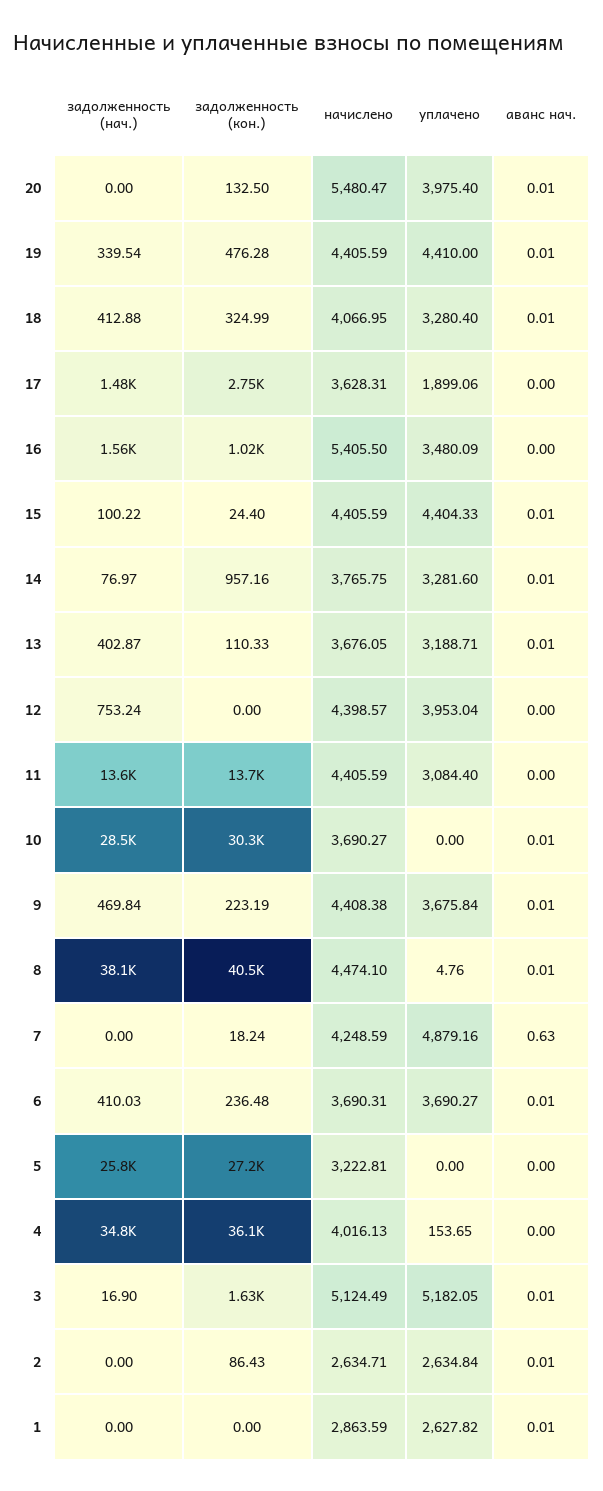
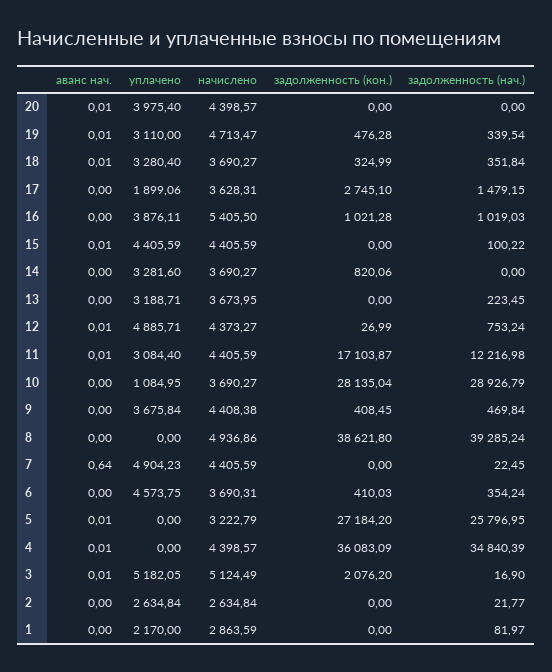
задолженность (кон.), 20: 132.5 -> 0
начислено, 20: 5480.47 -> 4398.57
начислено, 19: 4405.59 -> 4713.47
уплачено, 19: 4410 -> 3110
задолженность (нач.), 18: 412.88 -> 351.84
начислено, 18: 4066.95 -> 3690.27
задолженность (нач.), 16: 1560 -> 1019.03
уплачено, 16: 3480.09 -> 3876.11
задолженность (кон.), 15: 24.4 -> 0
уплачено, 15: 4404.33 -> 4405.59
задолженность (нач.), 14: 76.97 -> 0
задолженность (кон.), 14: 957.16 -> 820.06
начислено, 14: 3765.75 -> 3690.27
аванс нач., 14: 0.01 -> 0
задолженность (нач.), 13: 402.87 -> 223.45
задолженность (кон.), 13: 110.33 -> 0
начислено, 13: 3676.05 -> 3673.95
аванс нач., 13: 0.01 -> 0
задолженность (кон.), 12: 0 -> 26.99
начислено, 12: 4398.57 -> 4373.27
уплачено, 12: 3953.04 -> 4885.71
аванс нач., 12: 0 -> 0.01
задолженность (нач.), 11: 13600 -> 12216.98
задолженность (кон.), 11: 13700 -> 17103.87
аванс нач., 11: 0 -> 0.01
задолженность (нач.), 10: 28500 -> 28926.79
задолженность (кон.), 10: 30300 -> 28135.04
уплачено, 10: 0 -> 1084.95
аванс нач., 10: 0.01 -> 0
задолженность (кон.), 9: 223.19 -> 408.45
аванс нач., 9: 0.01 -> 0
задолженность (нач.), 8: 38100 -> 39285.24
задолженность (кон.), 8: 40500 -> 38621.8
начислено, 8: 4474.1 -> 4936.86
уплачено, 8: 4.76 -> 0
аванс нач., 8: 0.01 -> 0
задолженность (нач.), 7: 0 -> 22.45
задолженность (кон.), 7: 18.24 -> 0
начислено, 7: 4248.59 -> 4405.59
уплачено, 7: 4879.16 -> 4904.23
аванс нач., 7: 0.63 -> 0.64
задолженность (нач.), 6: 410.03 -> 354.24
задолженность (кон.), 6: 236.48 -> 410.03
уплачено, 6: 3690.27 -> 4573.75
аванс нач., 6: 0.01 -> 0
начислено, 5: 3222.81 -> 3222.79
аванс нач., 5: 0 -> 0.01
начислено, 4: 4016.13 -> 4398.57
уплачено, 4: 153.65 -> 0
аванс нач., 4: 0 -> 0.01
задолженность (кон.), 3: 1630 -> 2076.2
задолженность (нач.), 2: 0 -> 21.77
задолженность (кон.), 2: 86.43 -> 0
начислено, 2: 2634.71 -> 2634.84
аванс нач., 2: 0.01 -> 0
задолженность (нач.), 1: 0 -> 81.97
уплачено, 1: 2627.82 -> 2170
аванс нач., 1: 0.01 -> 0

